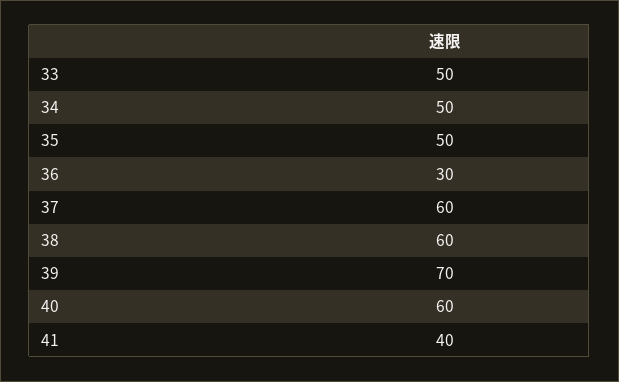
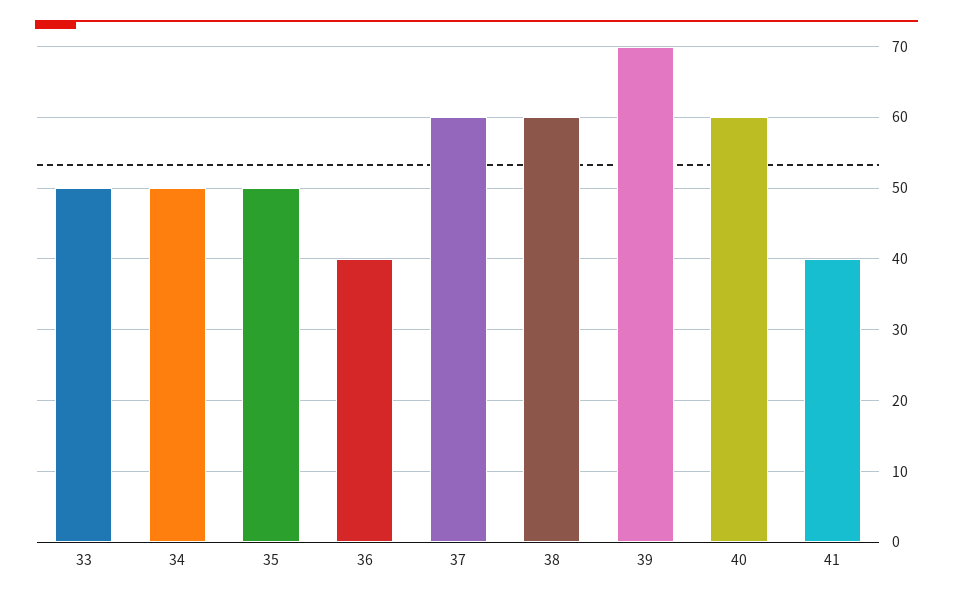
36: 30 -> 40

